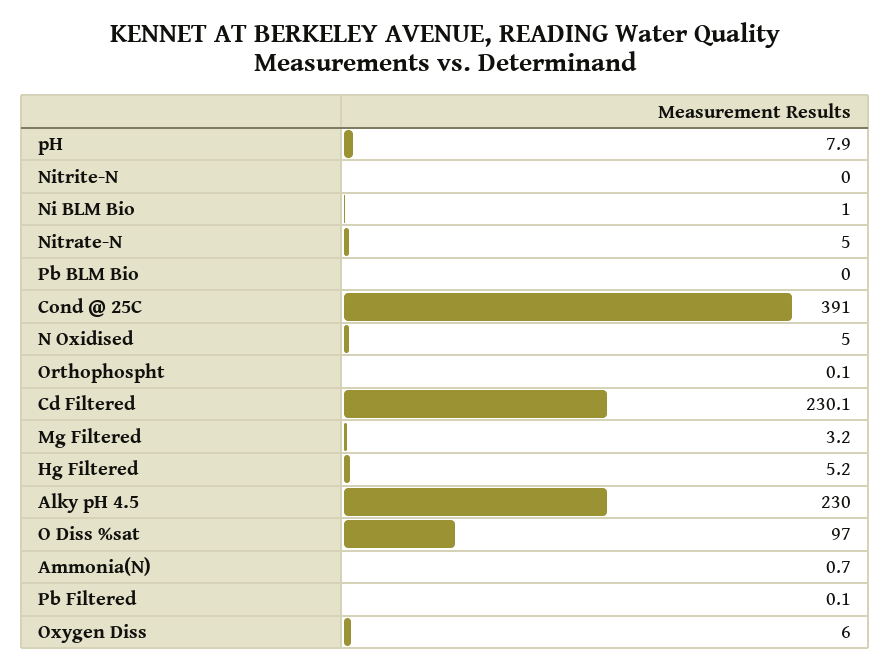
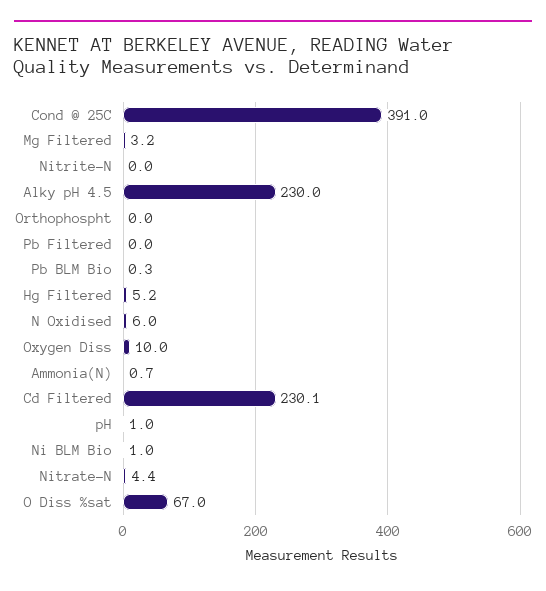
pH: 7.9 -> 1
Nitrate-N: 5 -> 4.4
Pb BLM Bio: 0 -> 0.3
N Oxidised: 5 -> 6
Orthophospht: 0.1 -> 0
O Diss %sat: 97 -> 67
Pb Filtered: 0.1 -> 0
Oxygen Diss: 6 -> 10

